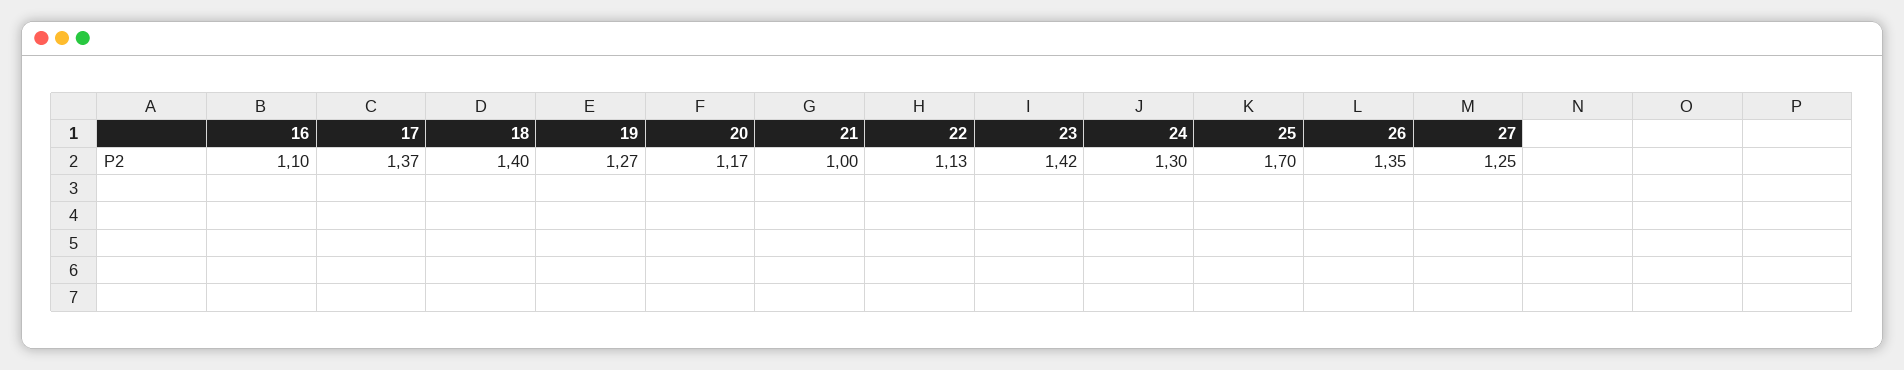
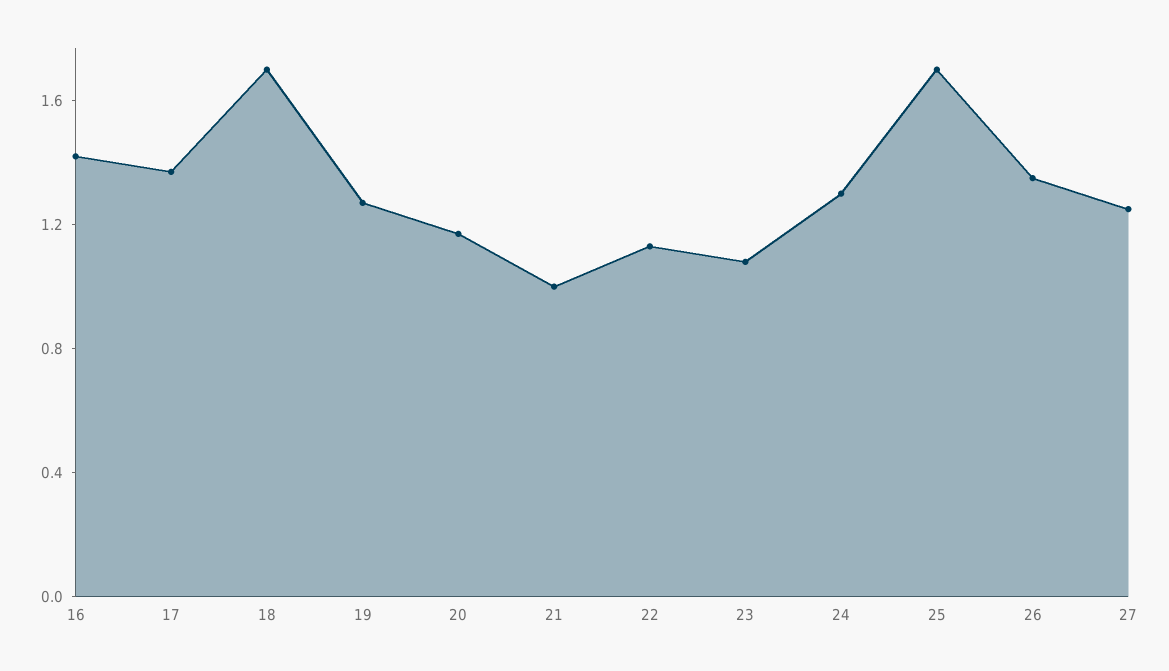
16: 1.1 -> 1.4
18: 1.4 -> 1.7
23: 1.42 -> 1.1

